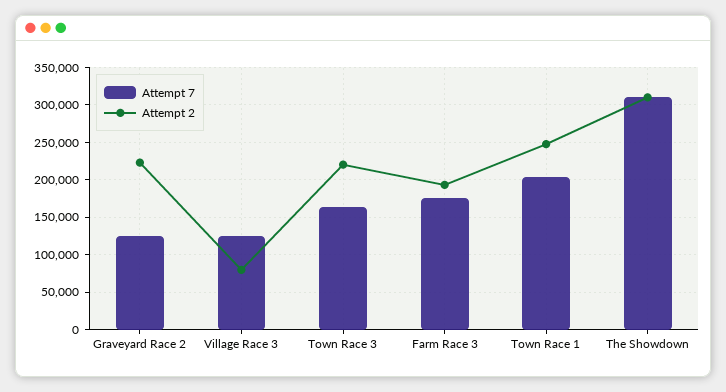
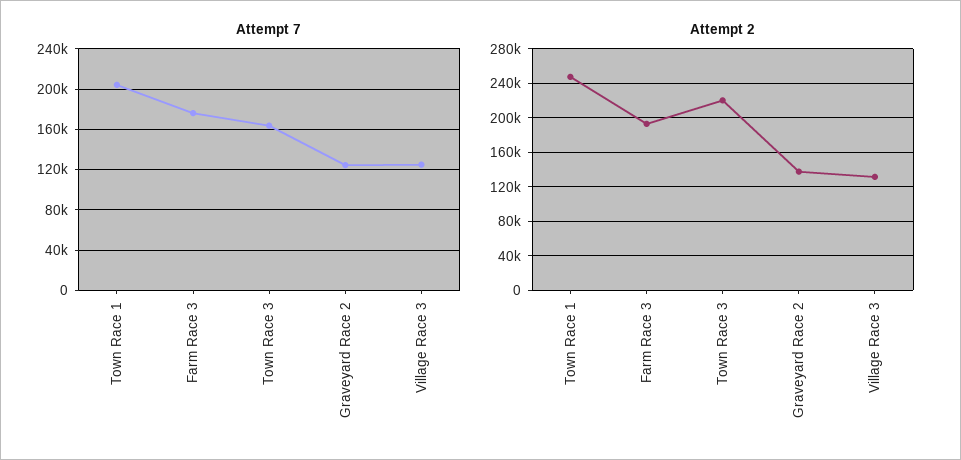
Attempt 2, Graveyard Race 2: 220000 -> 140000
Attempt 2, Village Race 3: 80000 -> 130000
Attempt 7, The Showdown: 310000 -> none
Attempt 2, The Showdown: 310000 -> none

